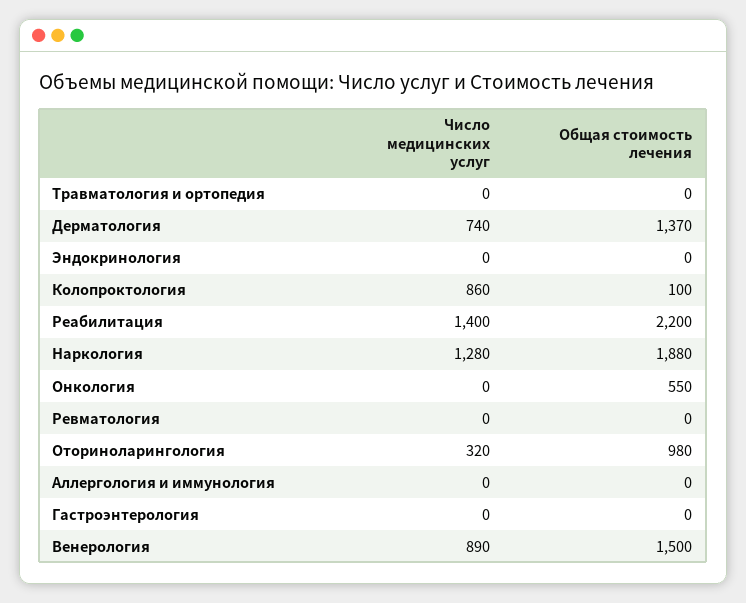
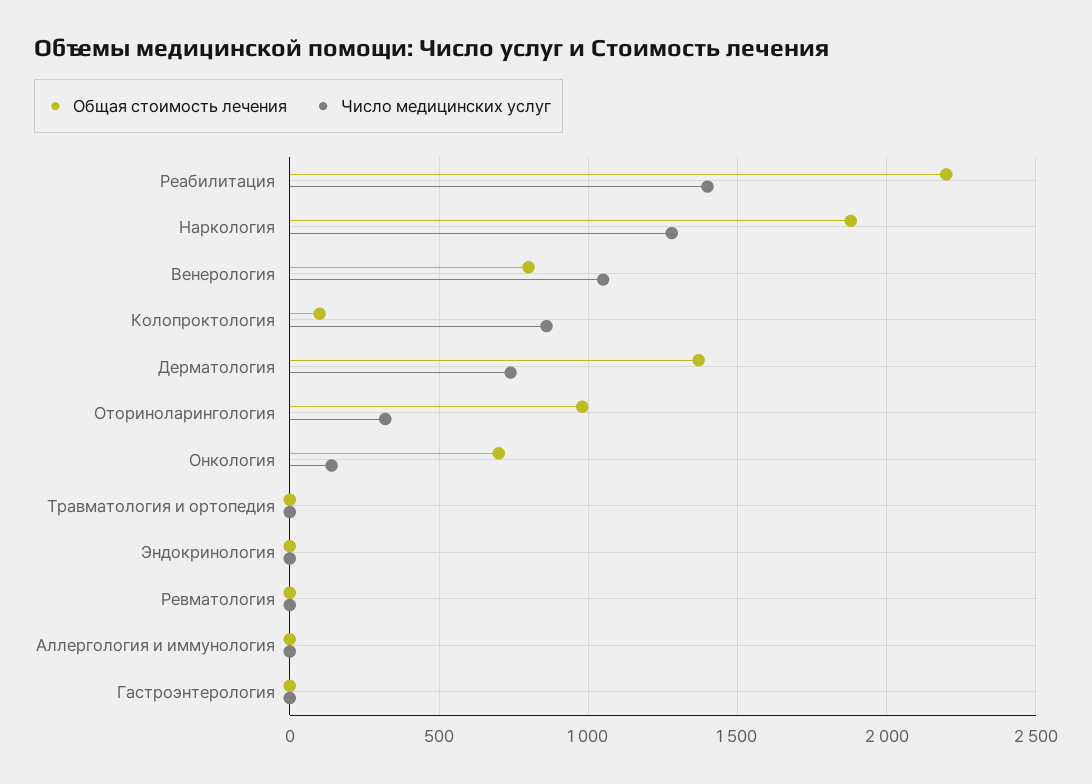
Число медицинских услуг, Онкология: 0 -> 150
Общая стоимость лечения, Онкология: 550 -> 700
Число медицинских услуг, Венерология: 890 -> 1050
Общая стоимость лечения, Венерология: 1500 -> 800

